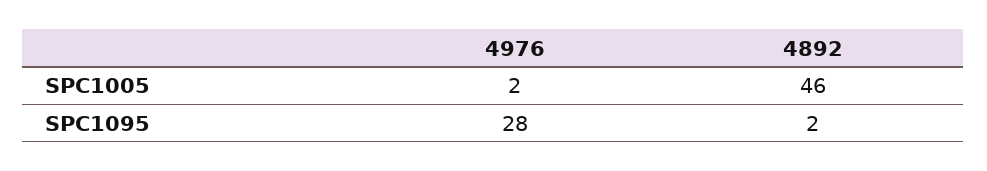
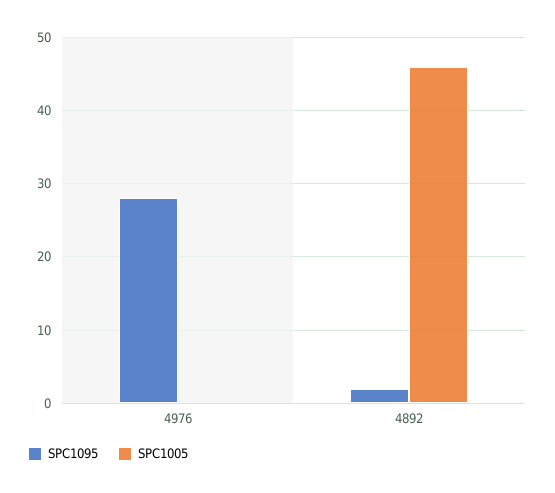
SPC1005, 4976: 2 -> 0

